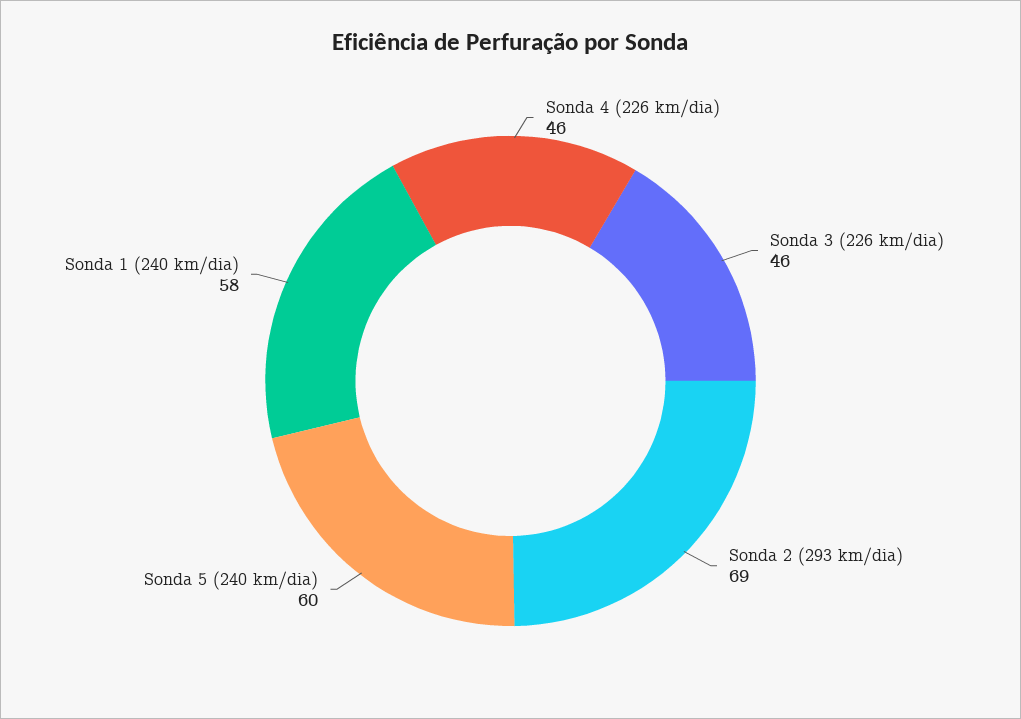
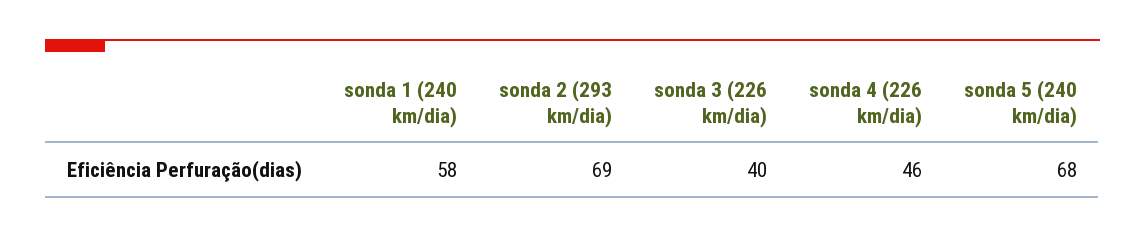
Sonda 3 (226 km/dia): 46 -> 40
Sonda 5 (240 km/dia): 60 -> 68

